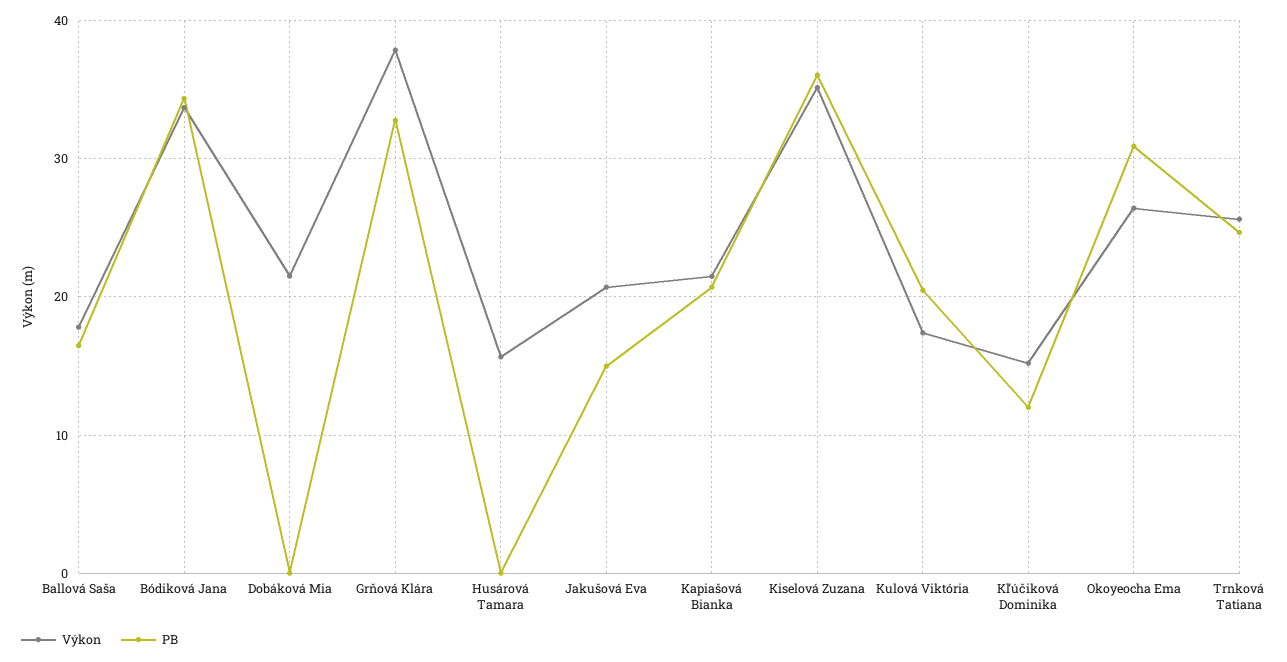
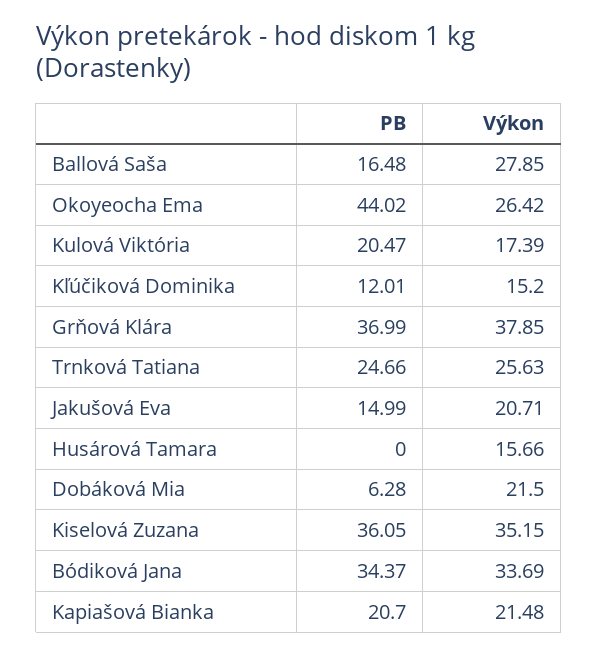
Výkon, Ballová Saša: 18 -> 27.85
PB, Dobáková Mia: 0 -> 6.28
PB, Grňová Klára: 33 -> 36.99
PB, Okoyeocha Ema: 31 -> 44.02

